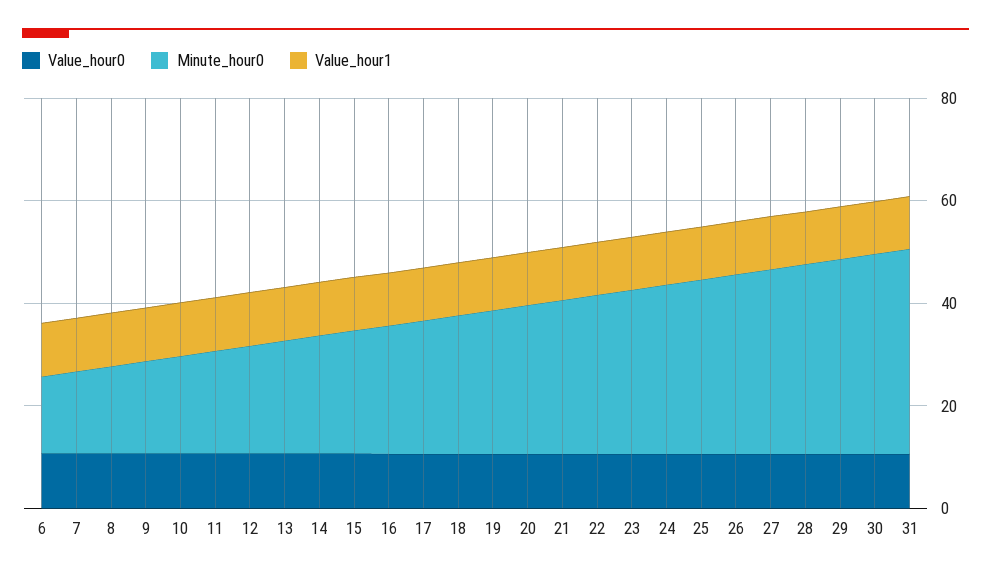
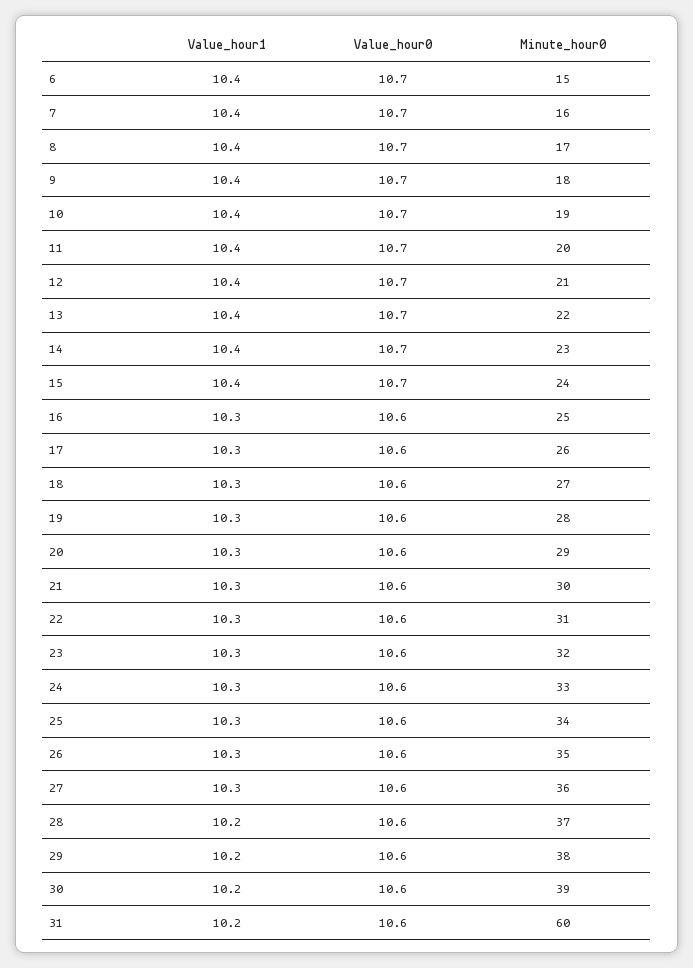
Minute_hour0, 31: 40 -> 60

